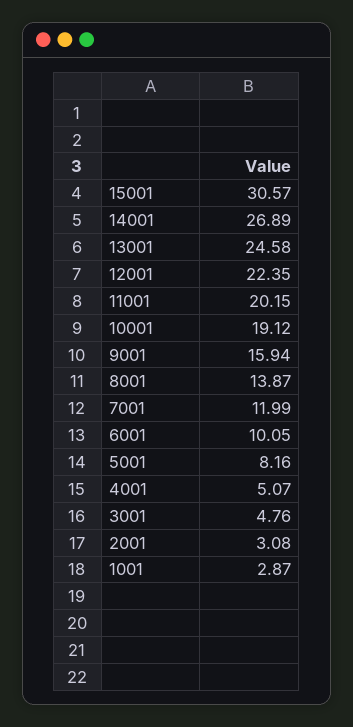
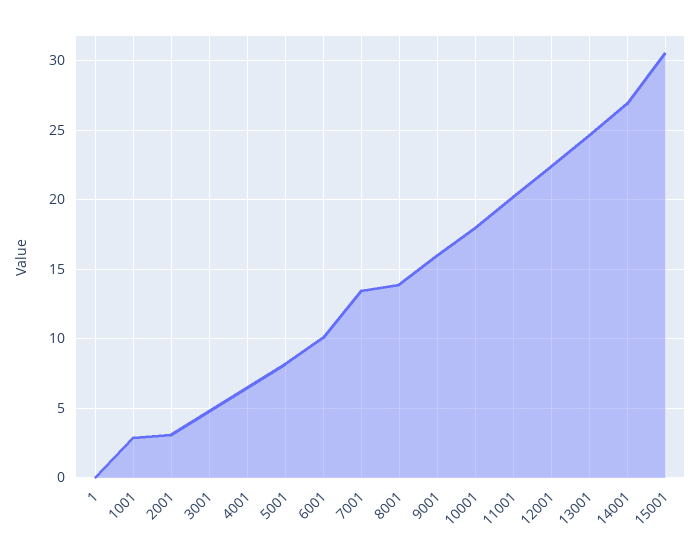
10001: 19.12 -> 18
7001: 11.99 -> 13.5
4001: 5.07 -> 6.5
1: none -> 0

